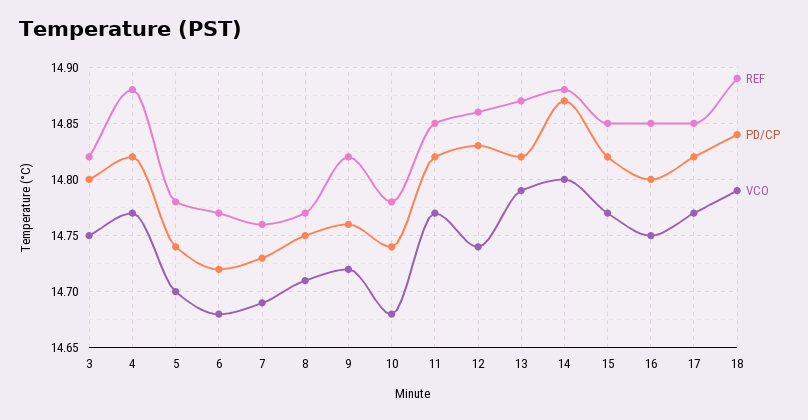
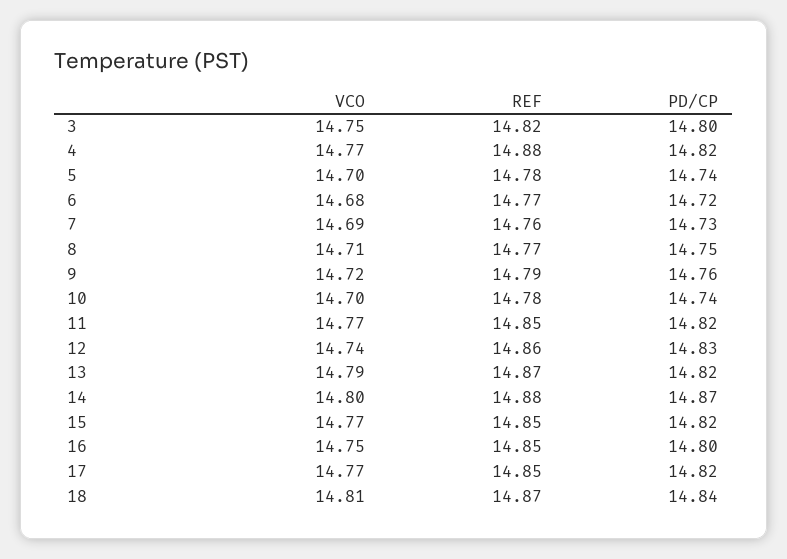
REF, 9: 14.82 -> 14.79
VCO, 10: 14.68 -> 14.7
REF, 18: 14.89 -> 14.87
VCO, 18: 14.79 -> 14.81

